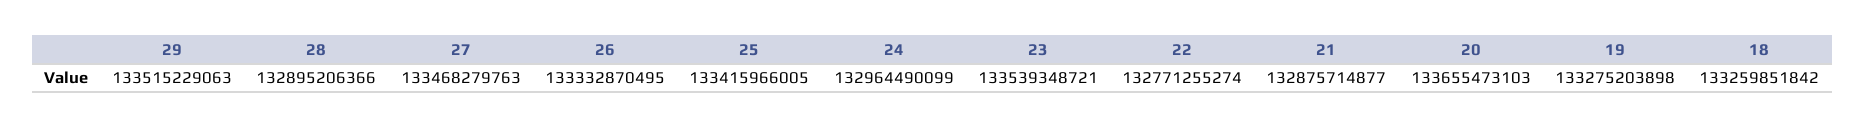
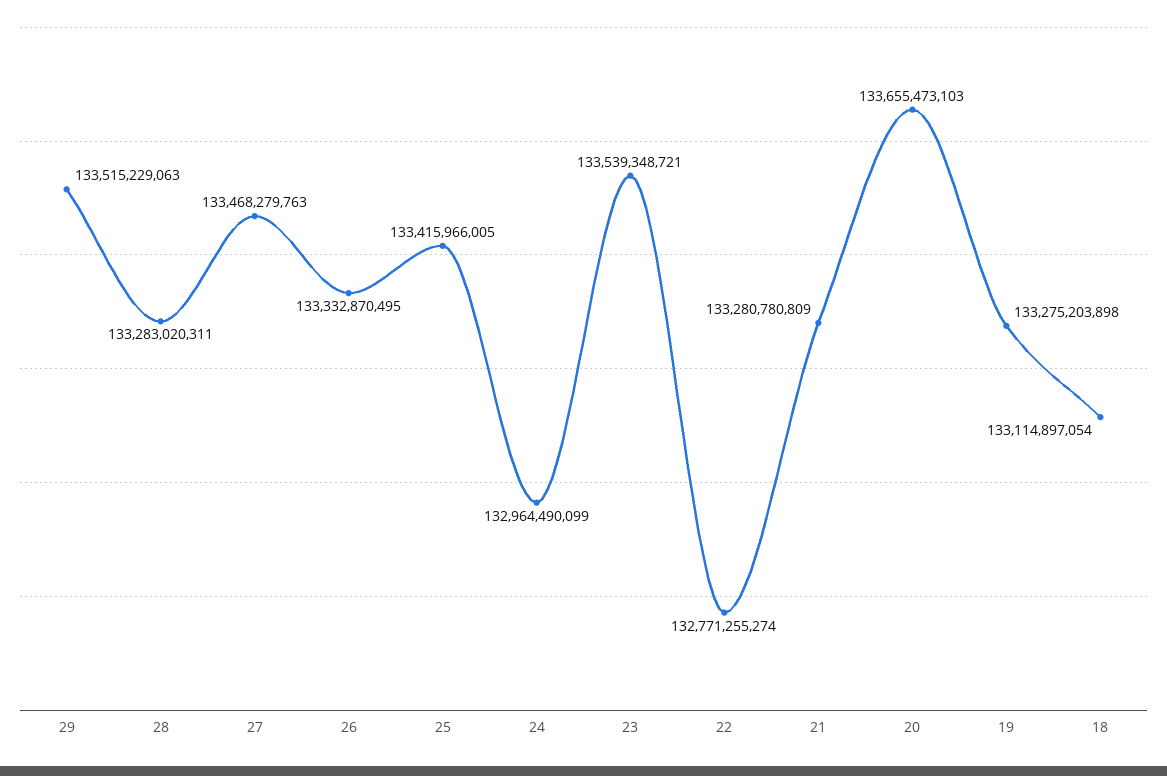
28: 132895206366 -> 133283020311
21: 132875714877 -> 133280780809
18: 133259851842 -> 133114897054

